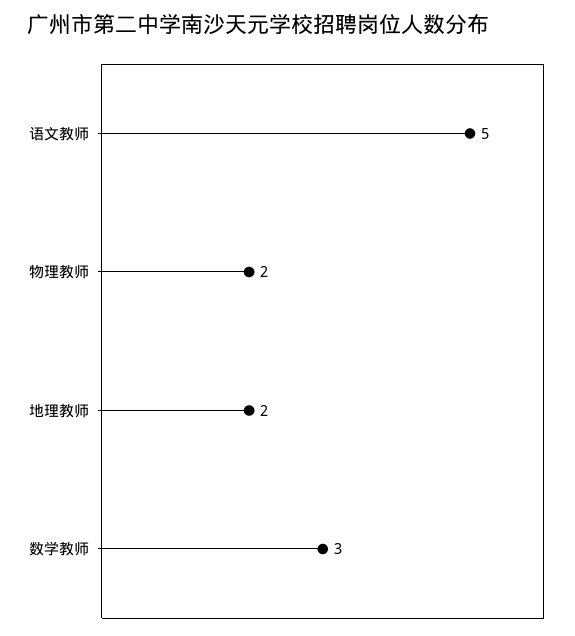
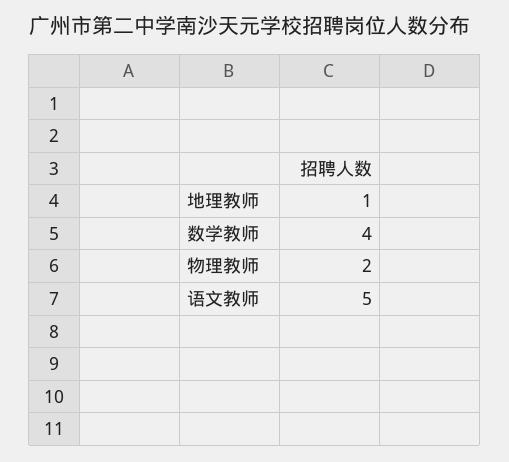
地理教师: 2 -> 1
数学教师: 3 -> 4

